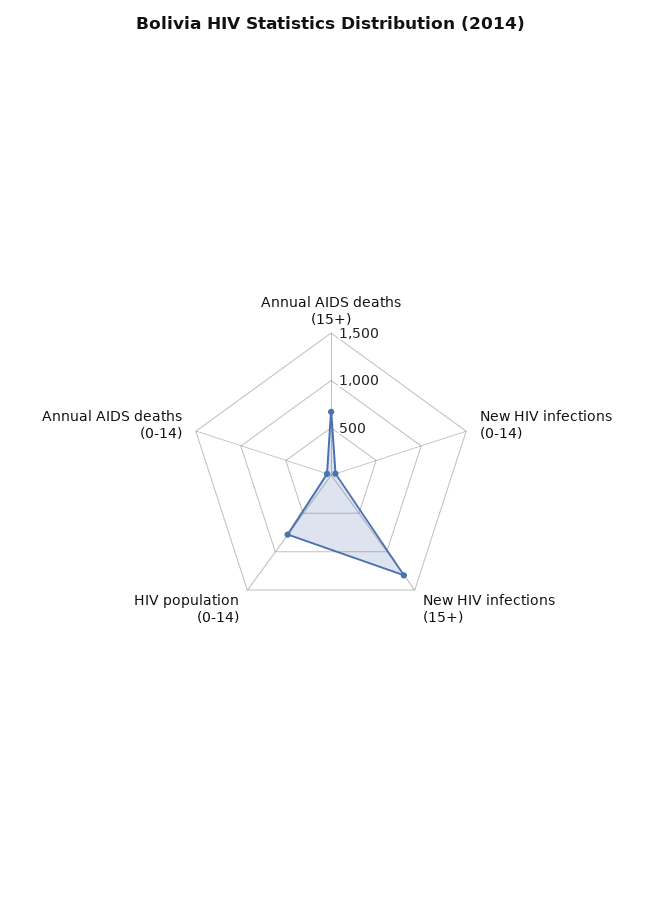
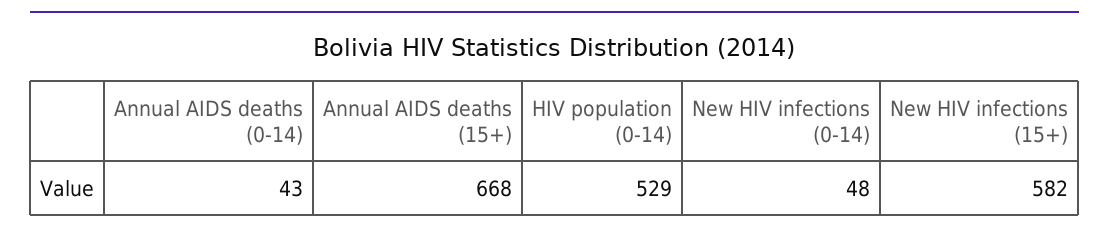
New HIV infections (15+): 1300 -> 582
HIV population (0-14): 800 -> 529

